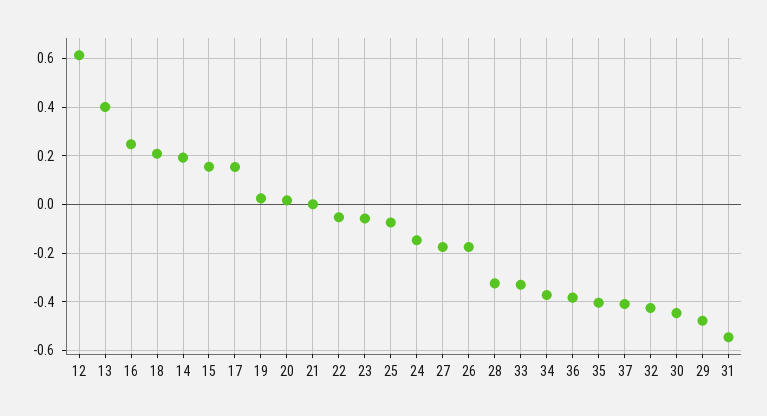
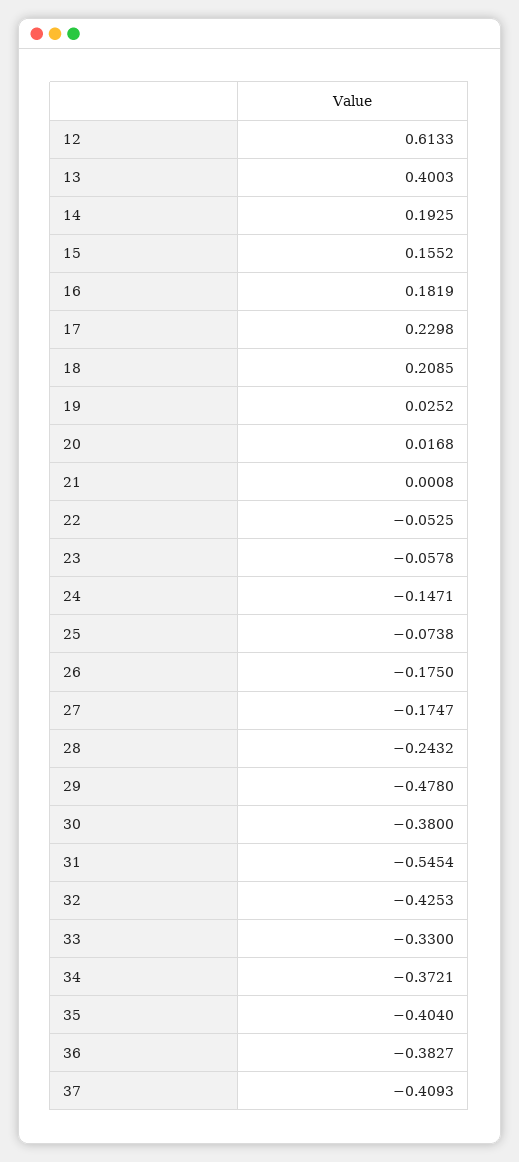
16: 0.25 -> 0.1819
17: 0.15 -> 0.2298
28: -0.325 -> -0.2432
30: -0.45 -> -0.38

